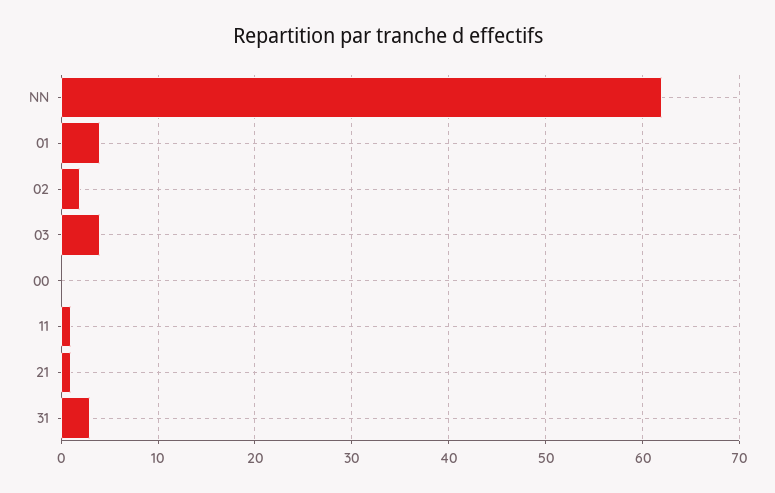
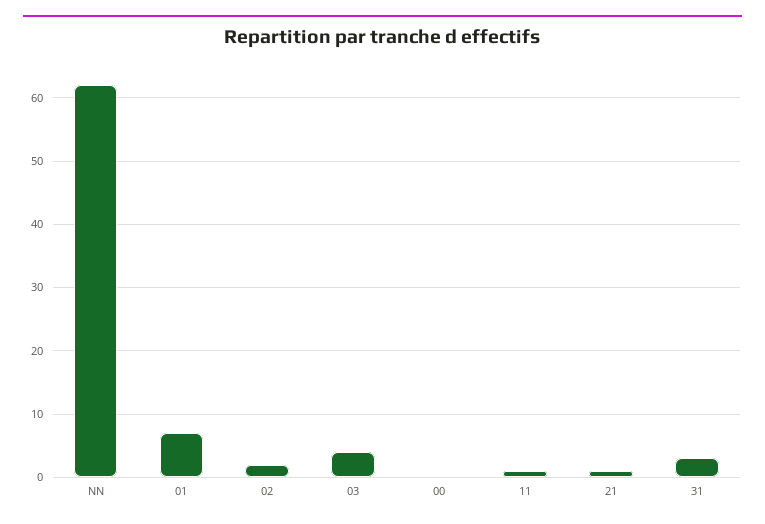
01: 4 -> 7

